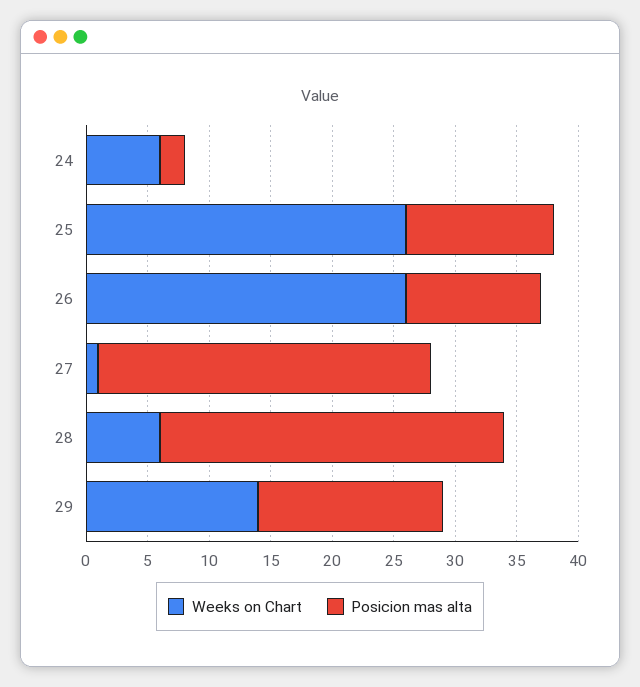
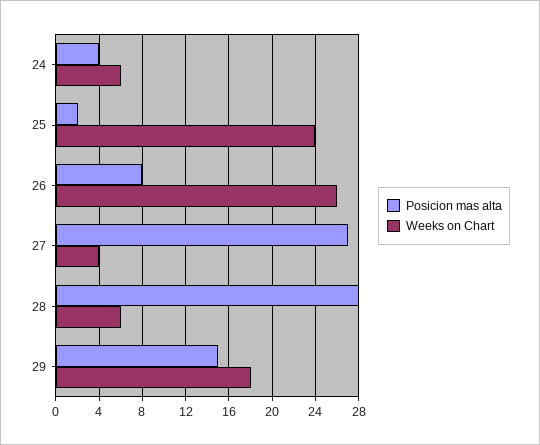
Posicion mas alta, 24: 2 -> 4
Weeks on Chart, 25: 26 -> 24
Posicion mas alta, 25: 12 -> 2
Posicion mas alta, 26: 11 -> 8
Weeks on Chart, 27: 1 -> 4
Weeks on Chart, 29: 14 -> 18

